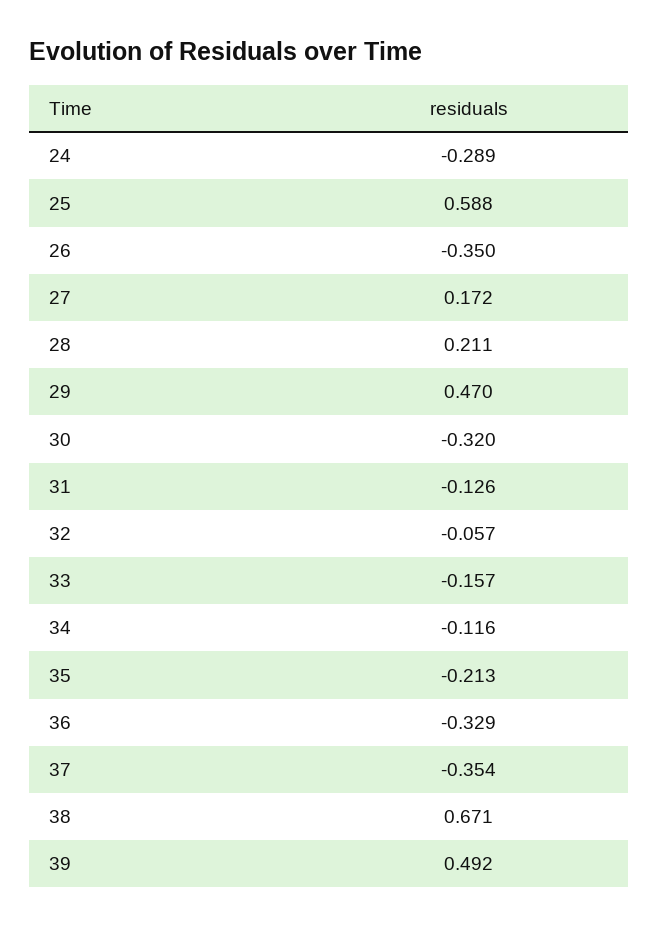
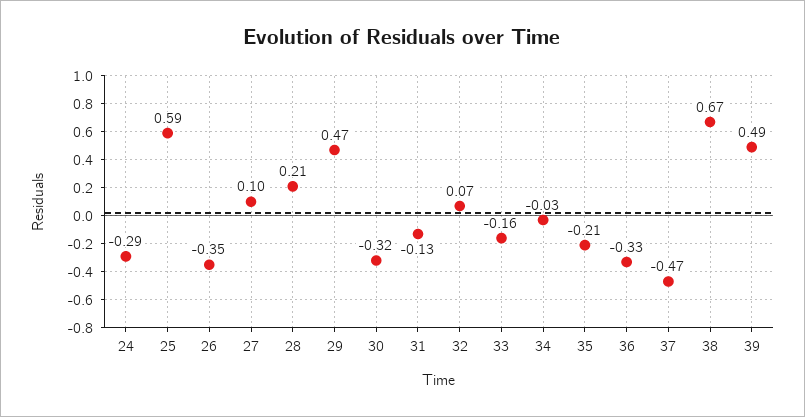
27: 0.172 -> 0.1
32: -0.057 -> 0.07
34: -0.116 -> -0.03
37: -0.354 -> -0.47

